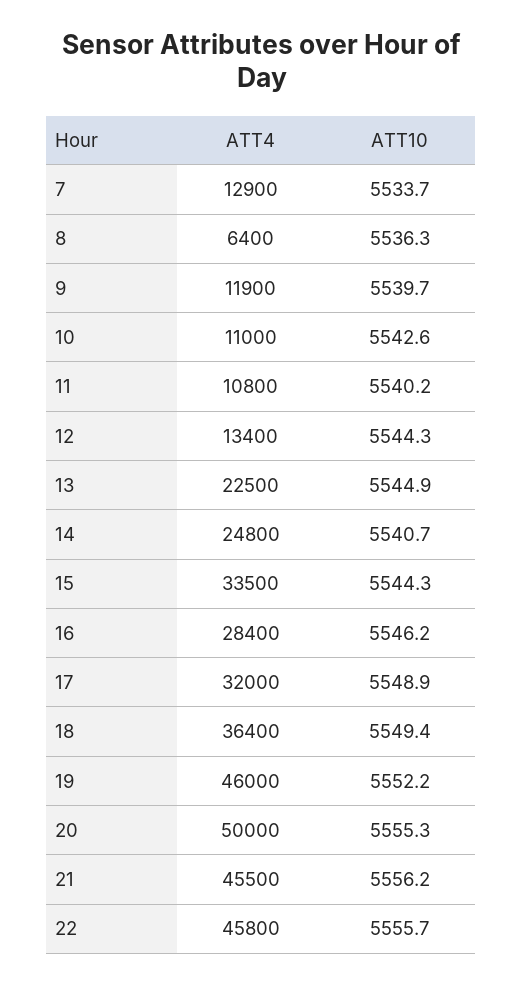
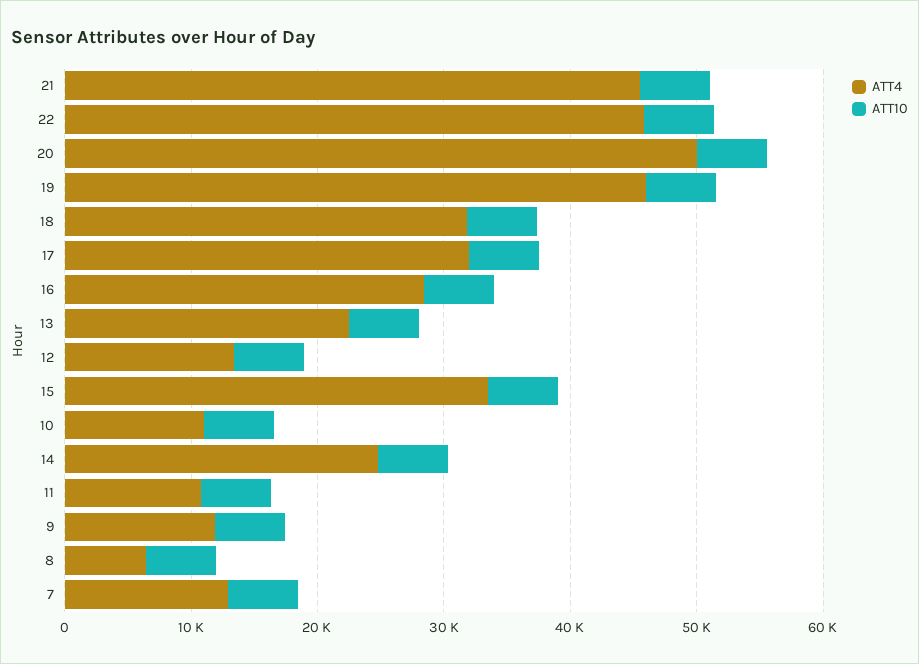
ATT4, 18: 36400 -> 32000

